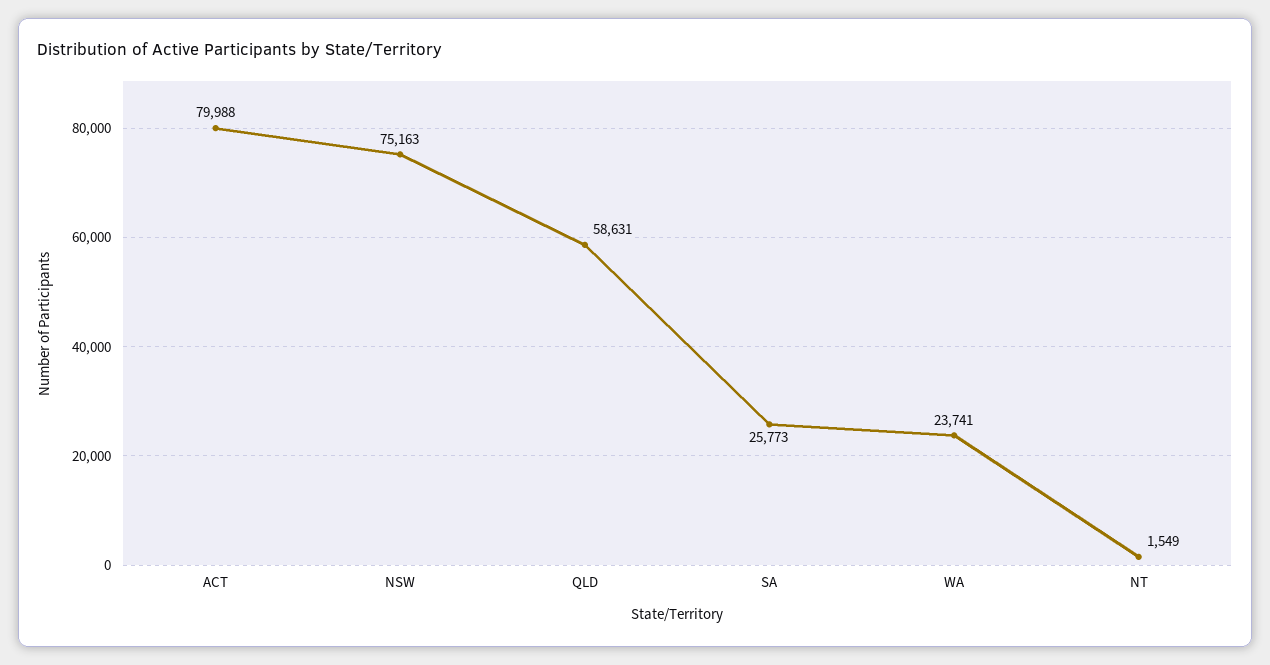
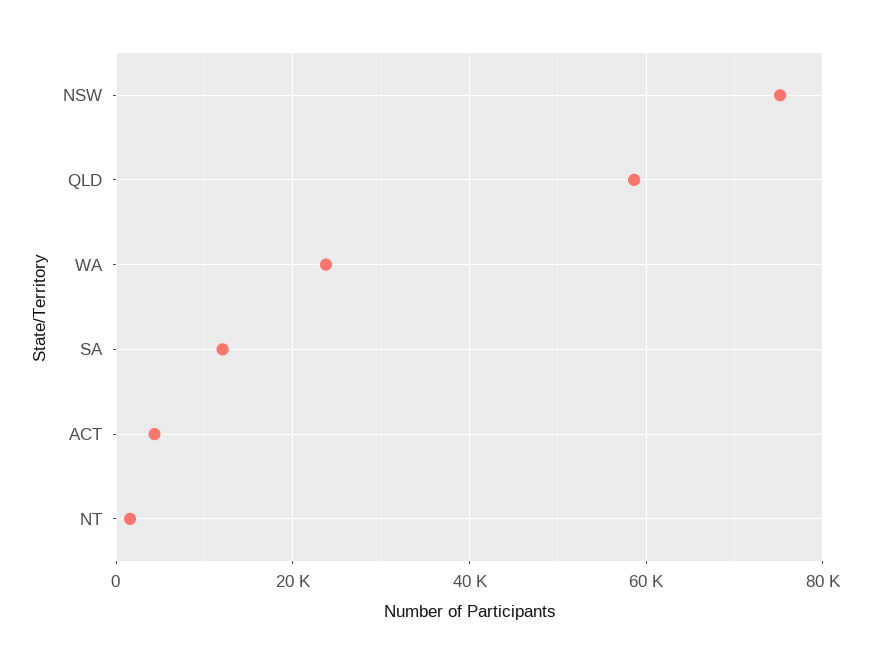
ACT: 79988 -> 4000
SA: 25773 -> 12000

